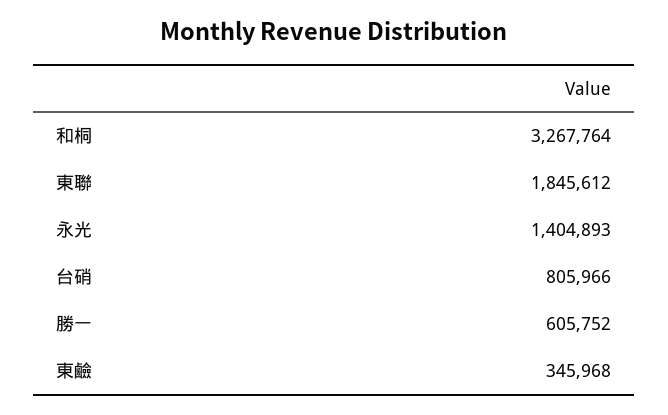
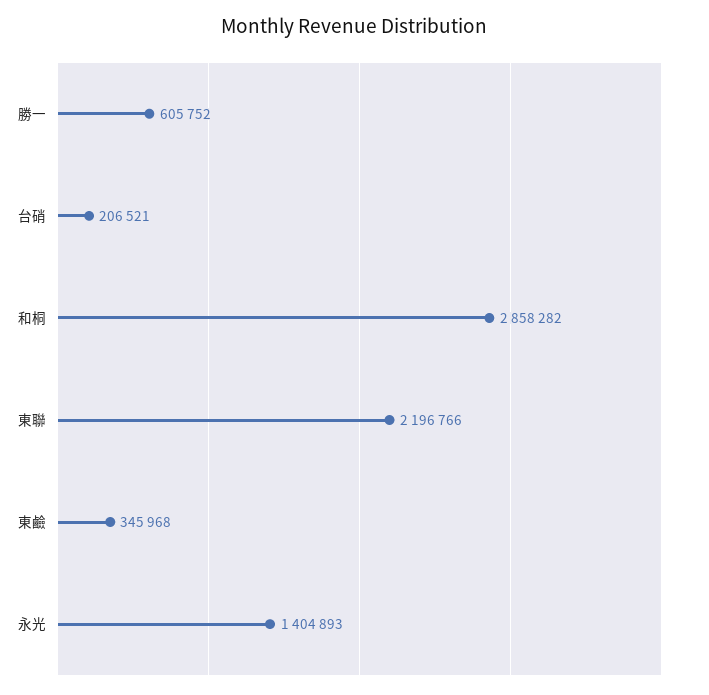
和桐: 3267764 -> 2858282
東聯: 1845612 -> 2196766
台硝: 805966 -> 206521

